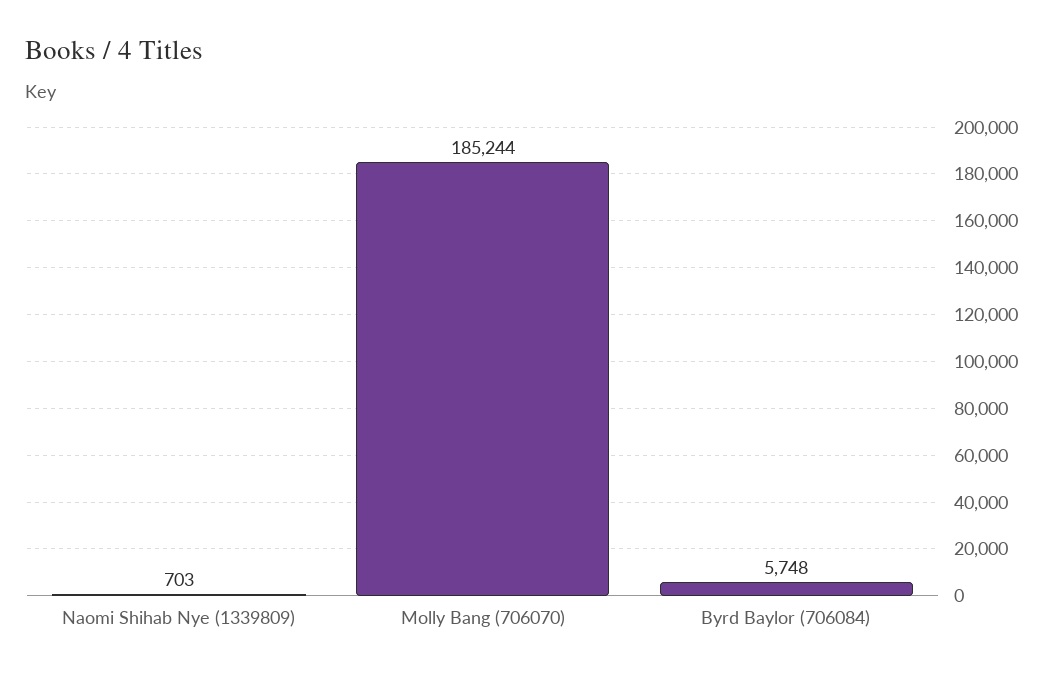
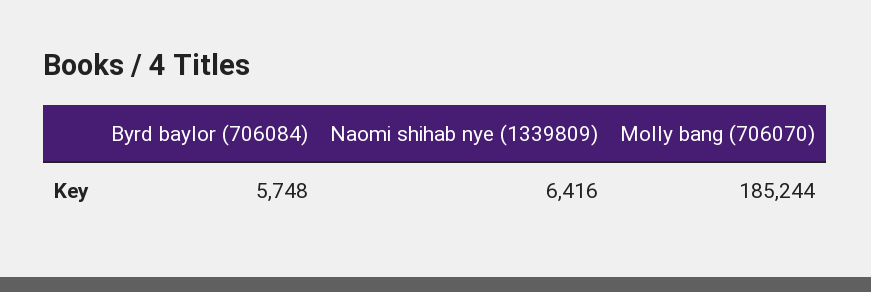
Naomi Shihab Nye (1339809): 703 -> 6416

